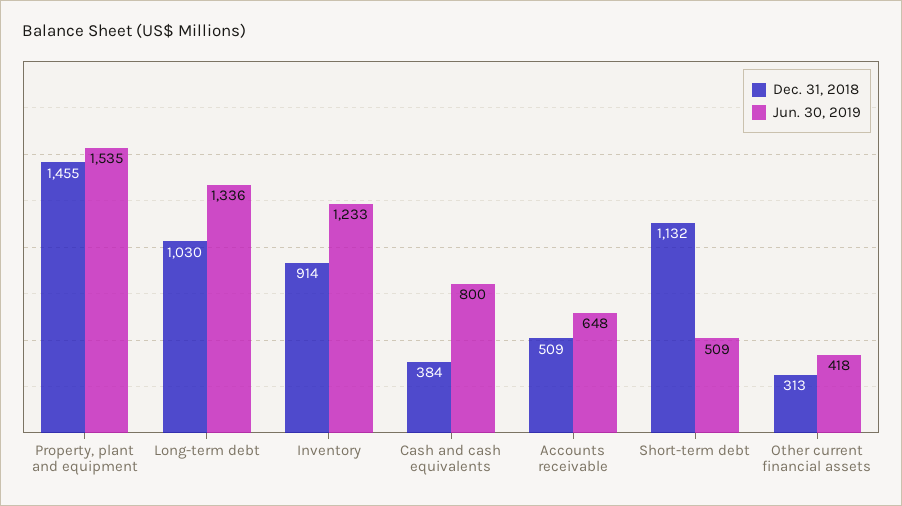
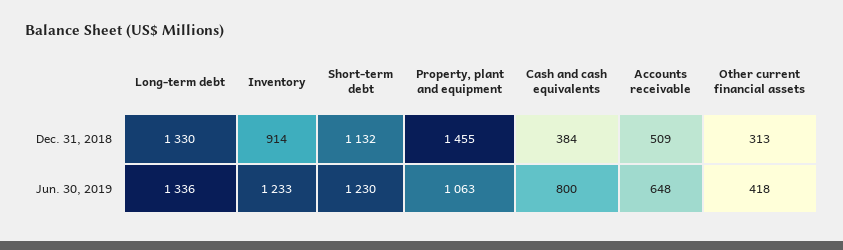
Jun. 30, 2019, Property, plant and equipment: 1535 -> 1063
Dec. 31, 2018, Long-term debt: 1030 -> 1330
Jun. 30, 2019, Short-term debt: 509 -> 1230

